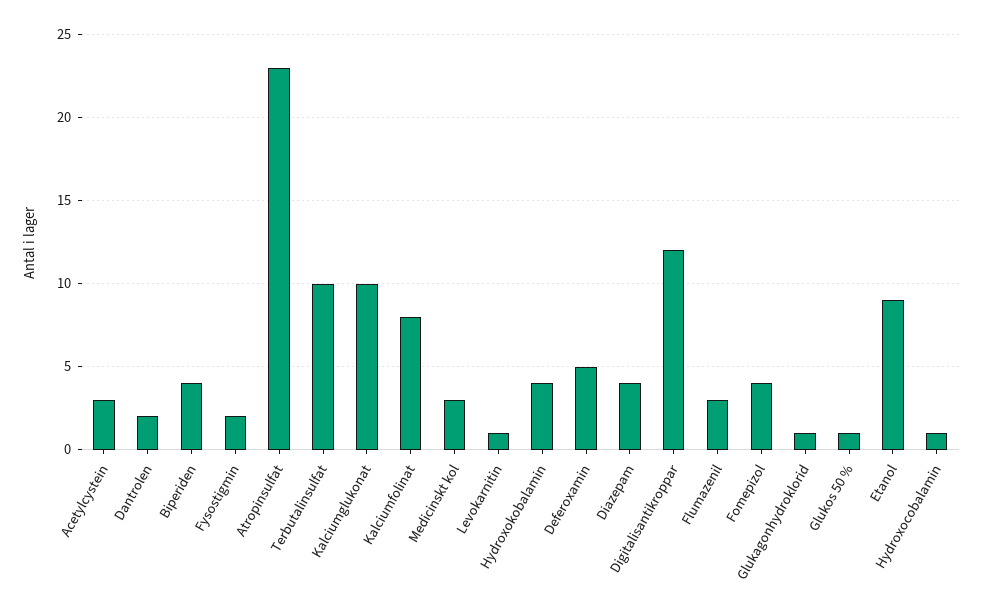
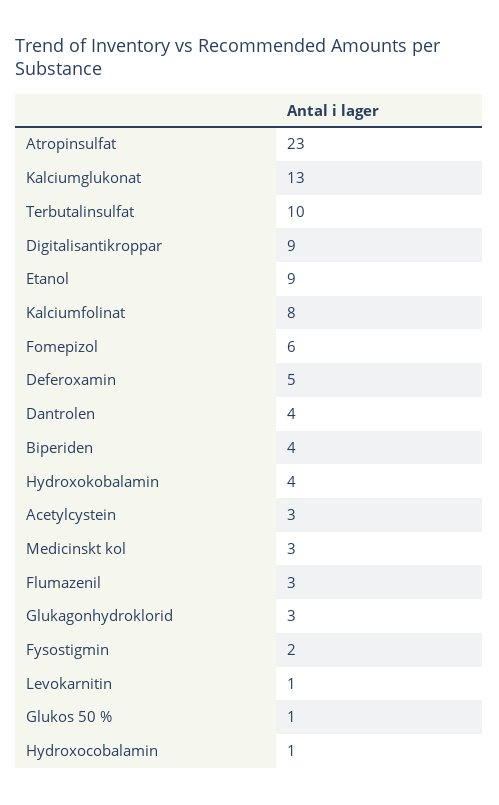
Dantrolen: 2 -> 4
Kalciumglukonat: 10 -> 13
Diazepam: 4 -> none
Digitalisantikroppar: 12 -> 9
Fomepizol: 4 -> 6
Glukagonhydroklorid: 1 -> 3

